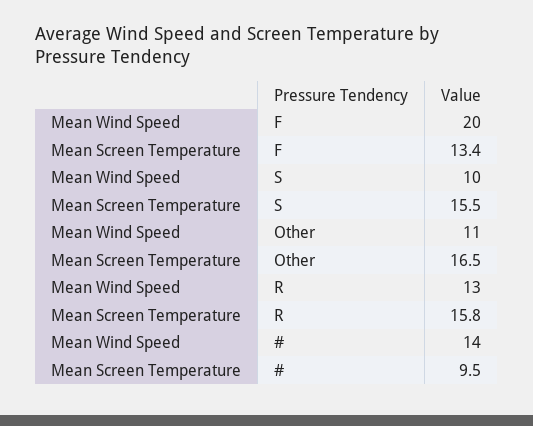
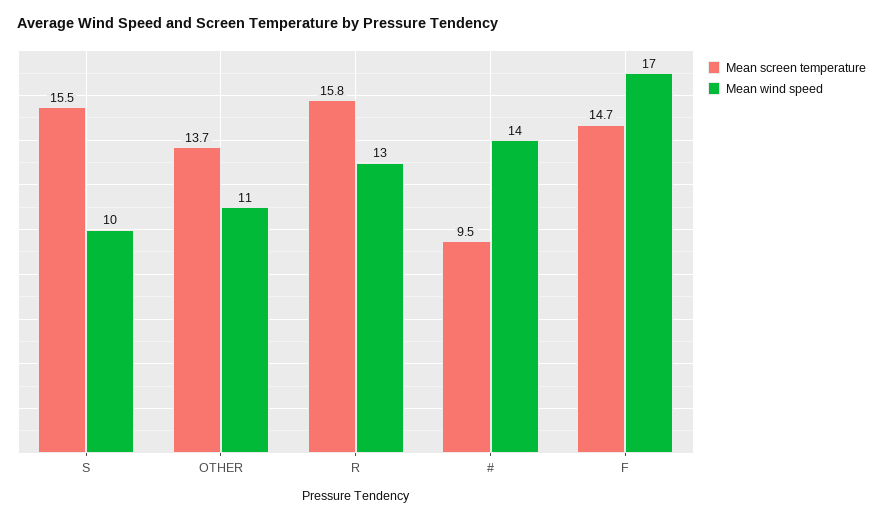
Mean Wind Speed, F: 20 -> 17
Mean Screen Temperature, F: 13.4 -> 14.7
Mean Screen Temperature, Other: 16.5 -> 13.7

